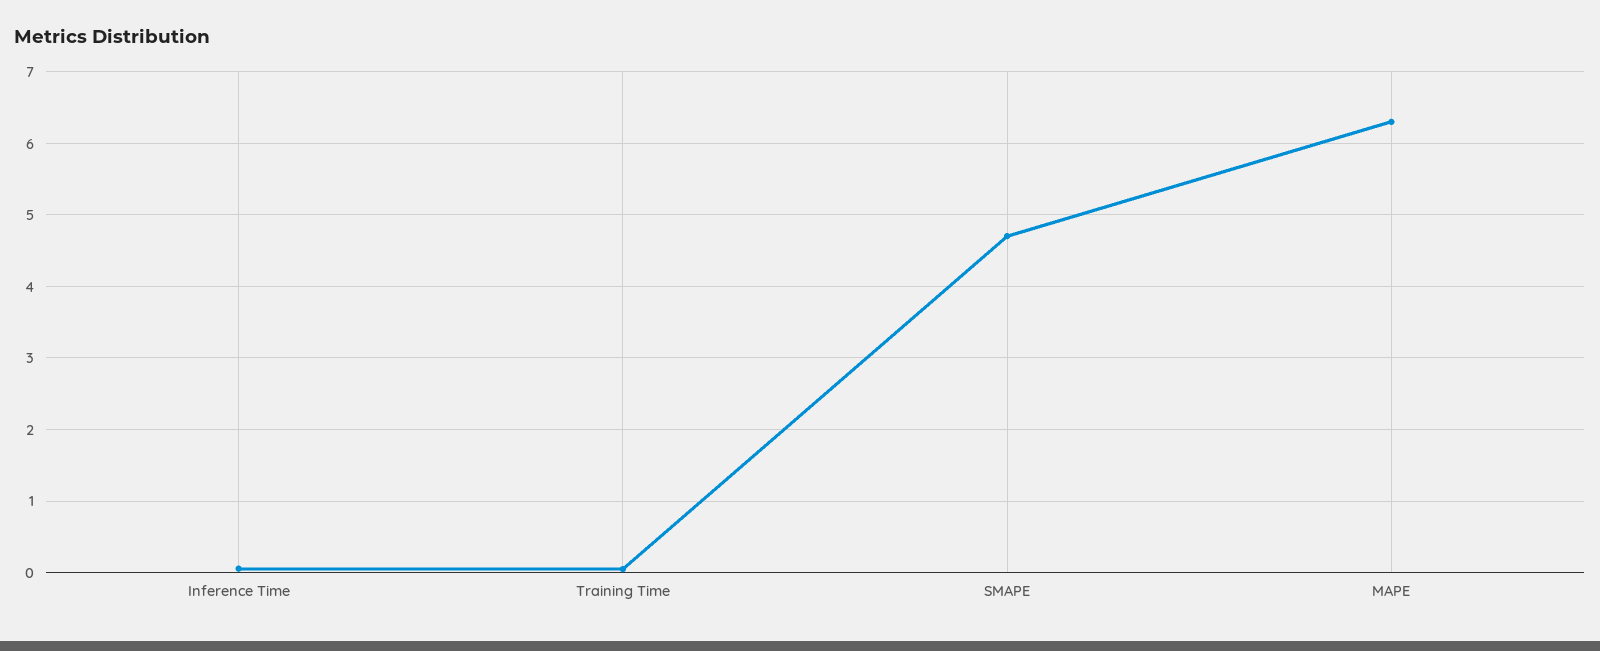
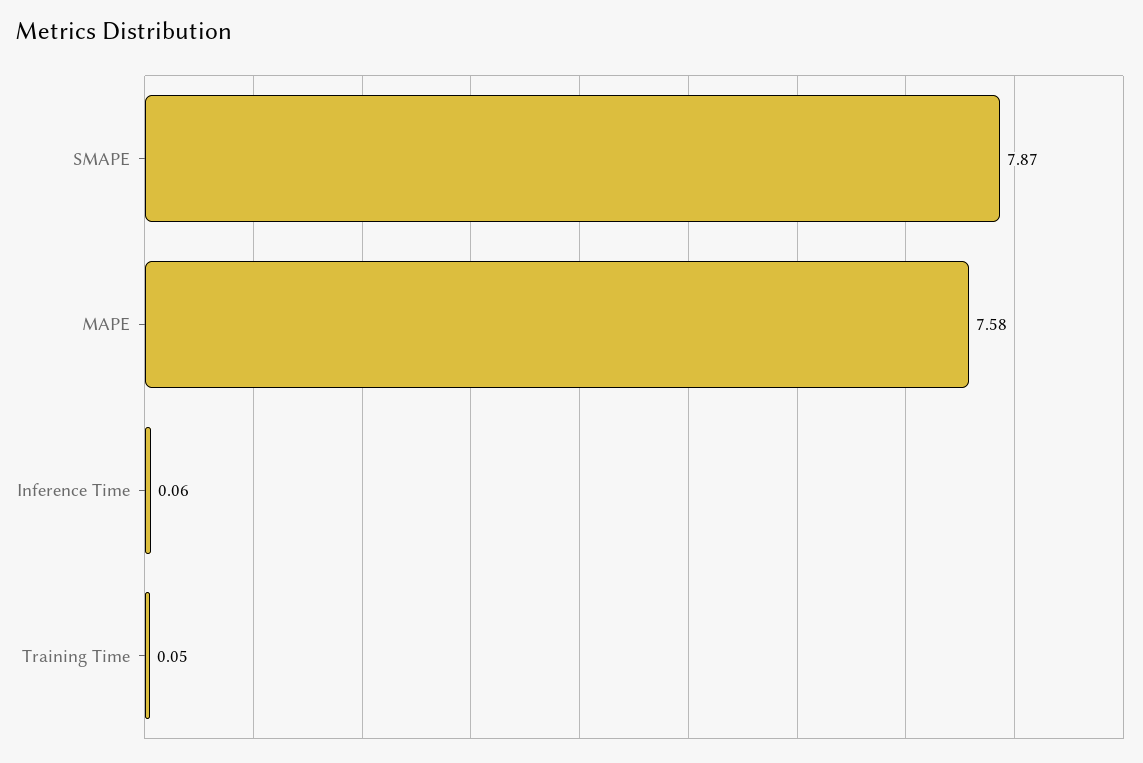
SMAPE: 4.7 -> 7.87
MAPE: 6.3 -> 7.58

